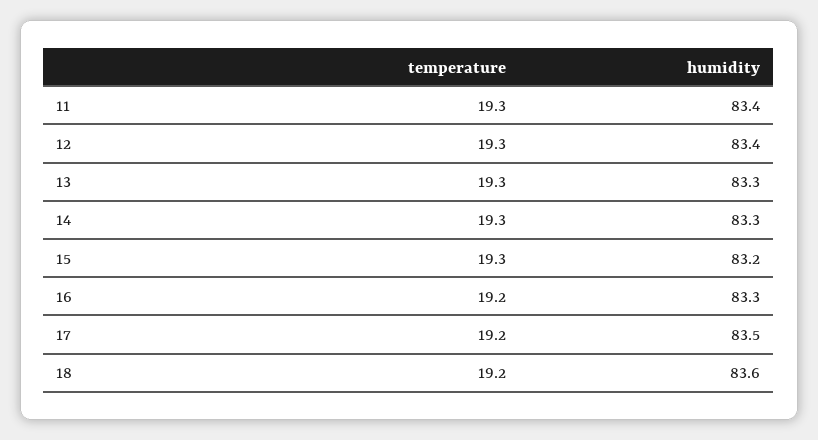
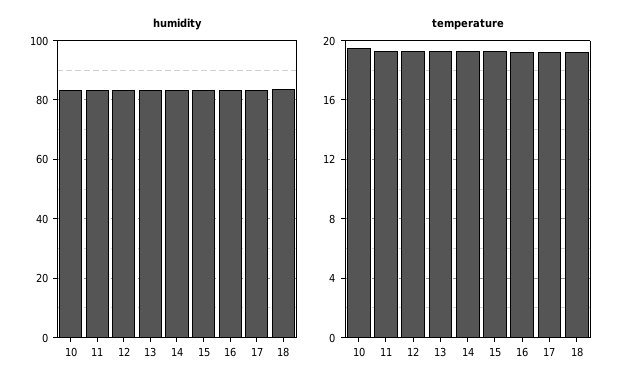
humidity, 10: none -> 82.5
temperature, 10: none -> 19.5

